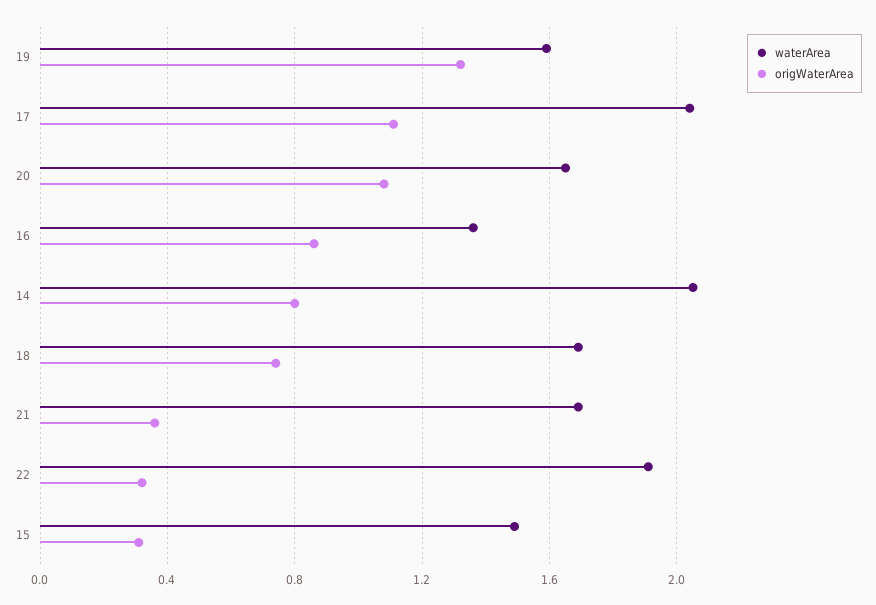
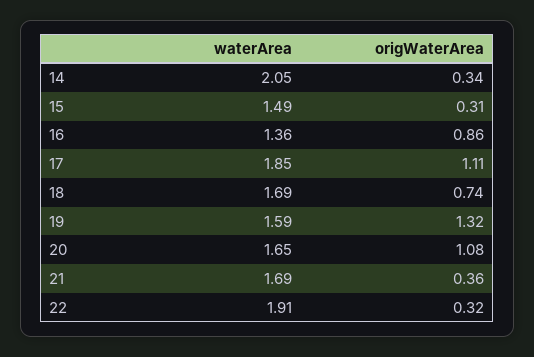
waterArea, 17: 2.05 -> 1.85
origWaterArea, 14: 0.8 -> 0.34

